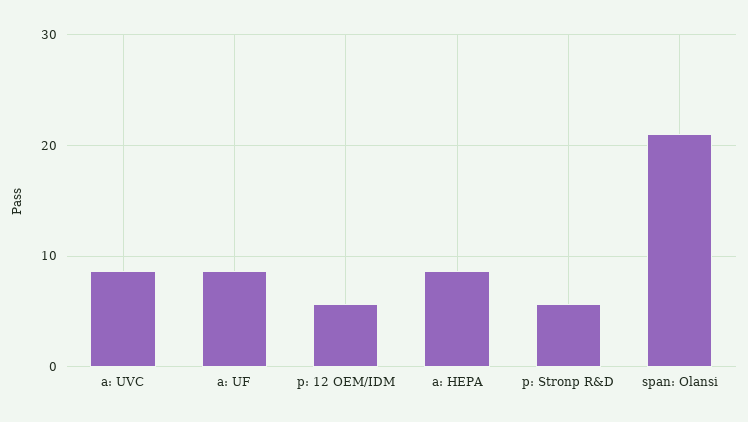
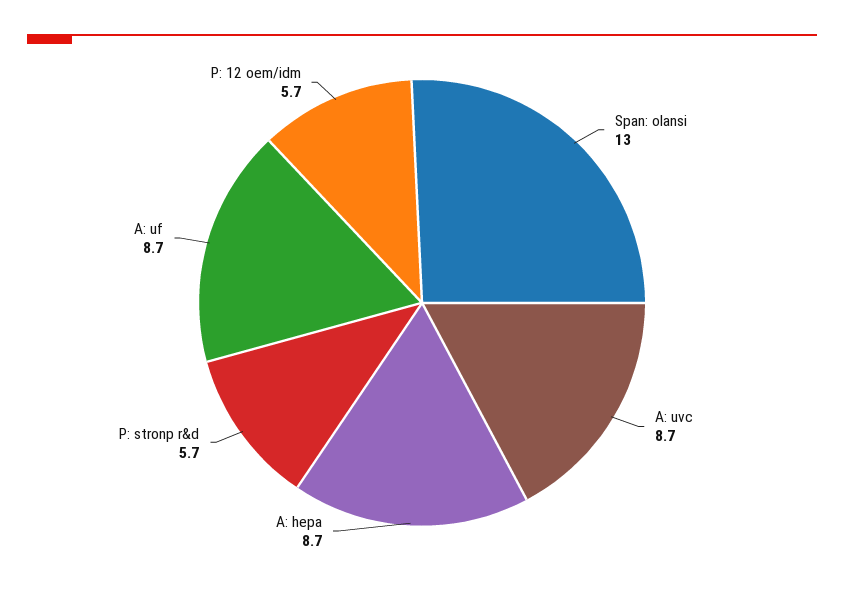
span: Olansi: 21 -> 13

